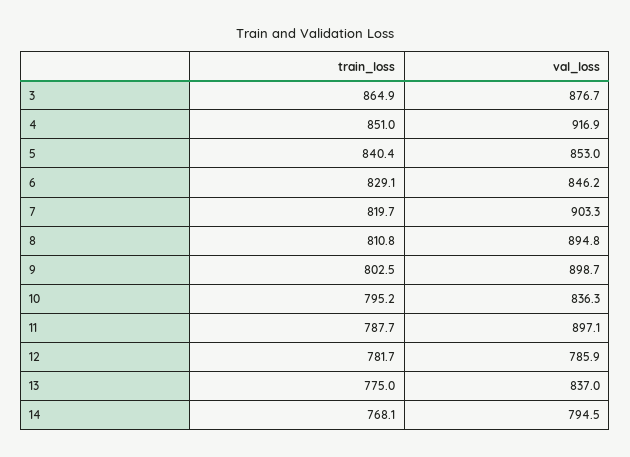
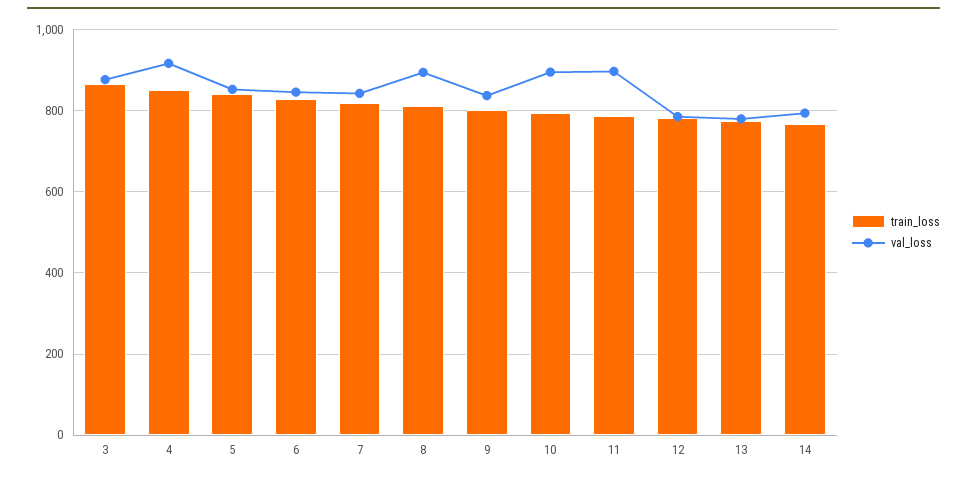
val_loss, 7: 903.3 -> 840
val_loss, 9: 898.7 -> 840
val_loss, 10: 836.3 -> 900
val_loss, 13: 837 -> 780

